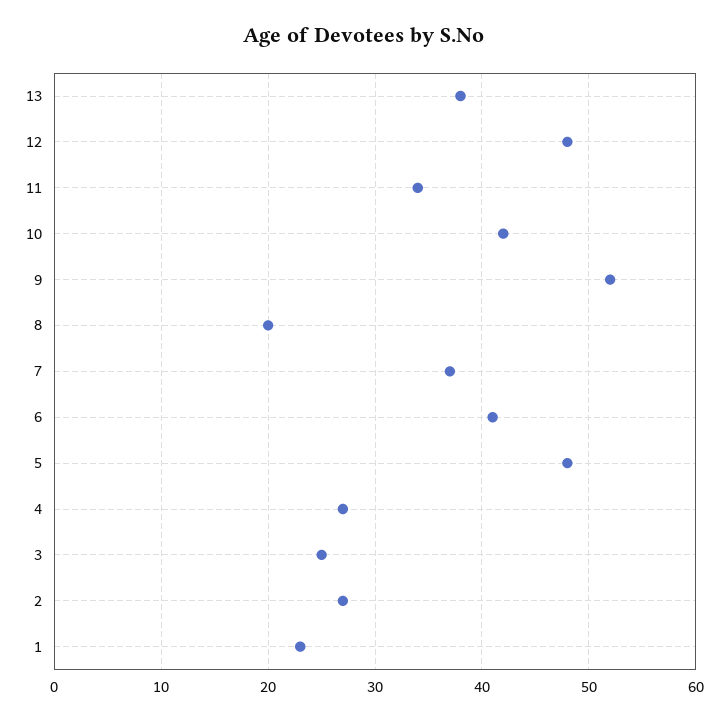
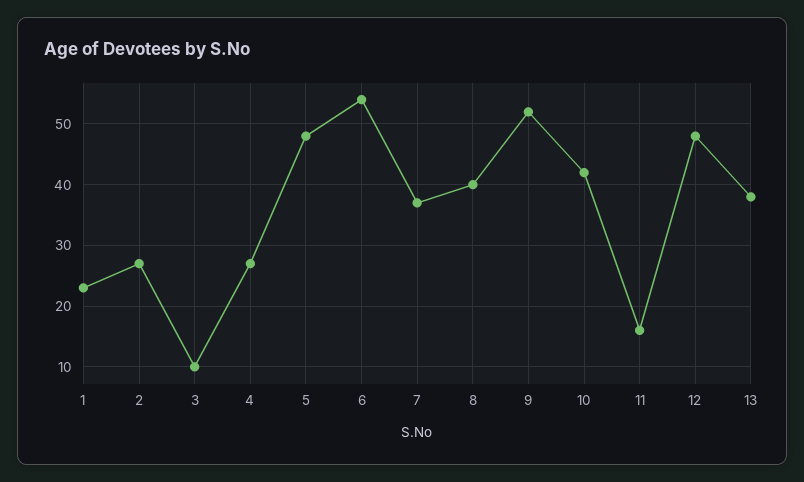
11: 34 -> 16
8: 20 -> 40
6: 41 -> 54
3: 25 -> 10

